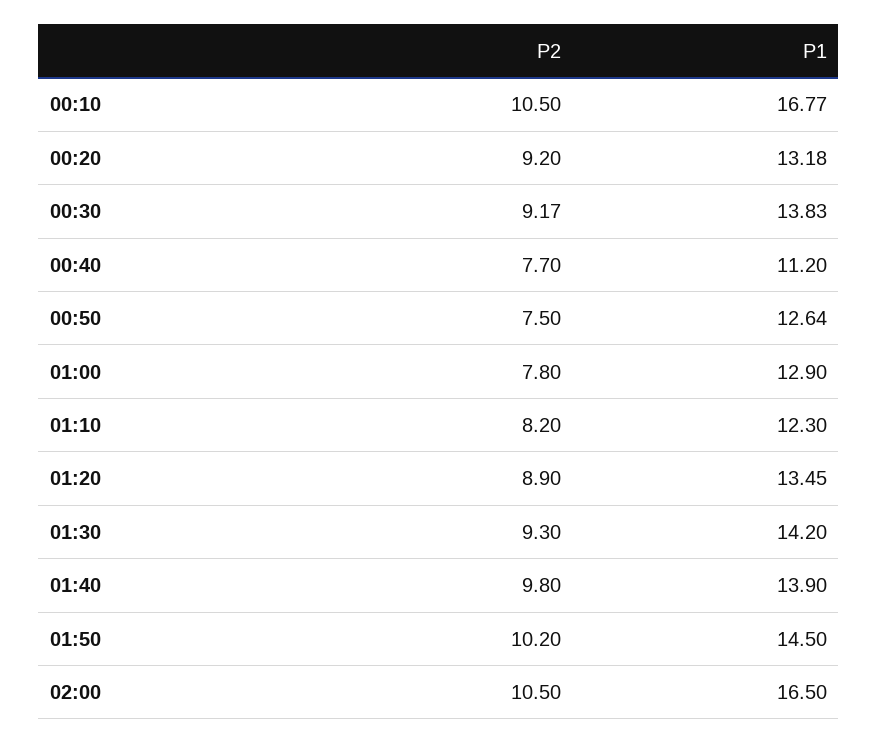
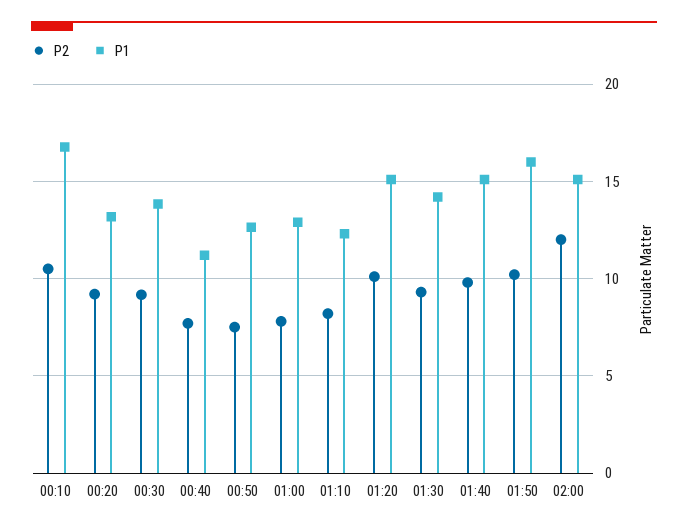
P2, 01:20: 8.9 -> 10
P1, 01:20: 13.45 -> 15
P1, 01:40: 13.9 -> 15
P1, 01:50: 14.5 -> 16
P2, 02:00: 10.5 -> 12
P1, 02:00: 16.5 -> 15

